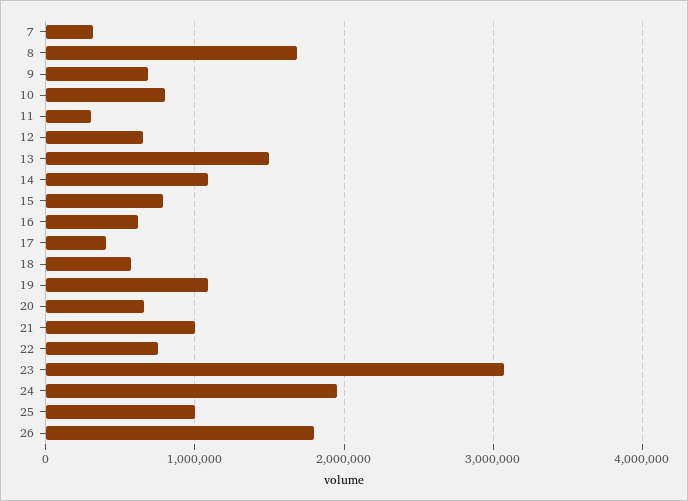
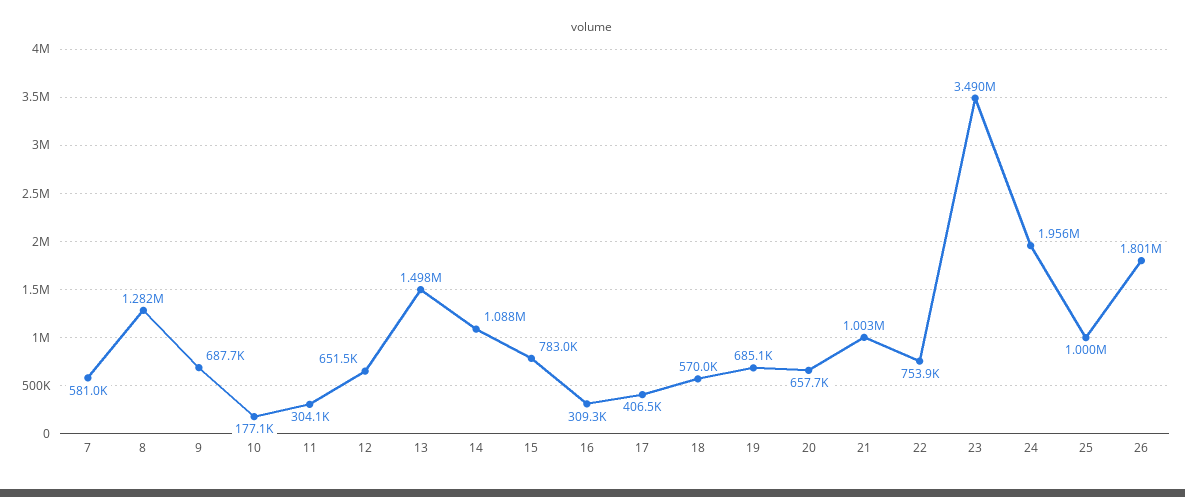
7: 300000 -> 581000
8: 1700000 -> 1282000
10: 800000 -> 177100
16: 600000 -> 309300
19: 1100000 -> 685100
23: 3100000 -> 3490000

